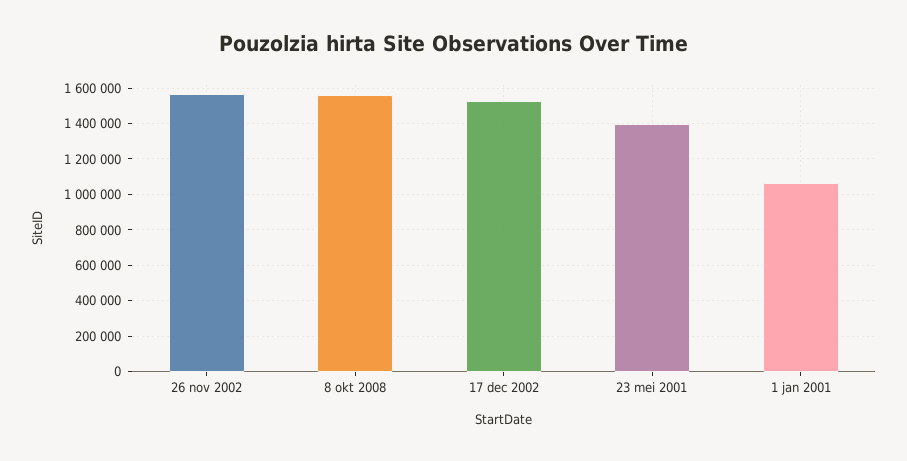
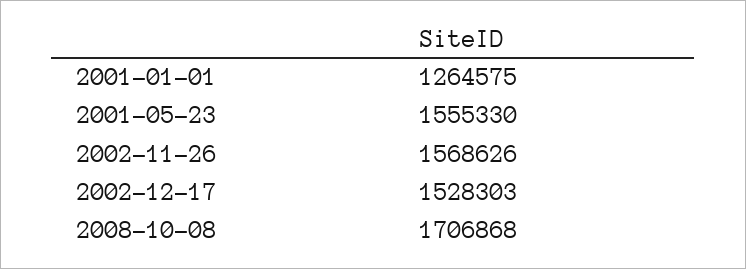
8 okt 2008: 1550000 -> 1706868
23 mei 2001: 1400000 -> 1555330
1 jan 2001: 1050000 -> 1264575

